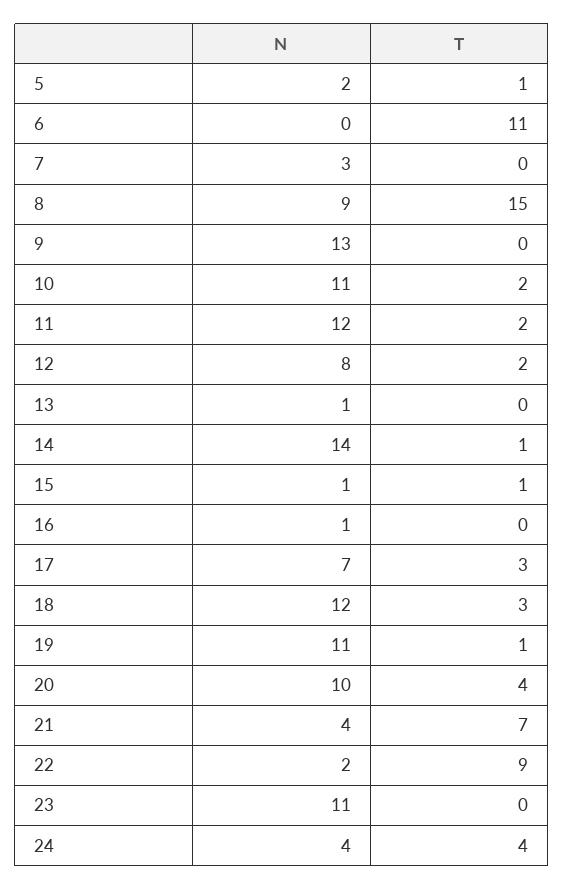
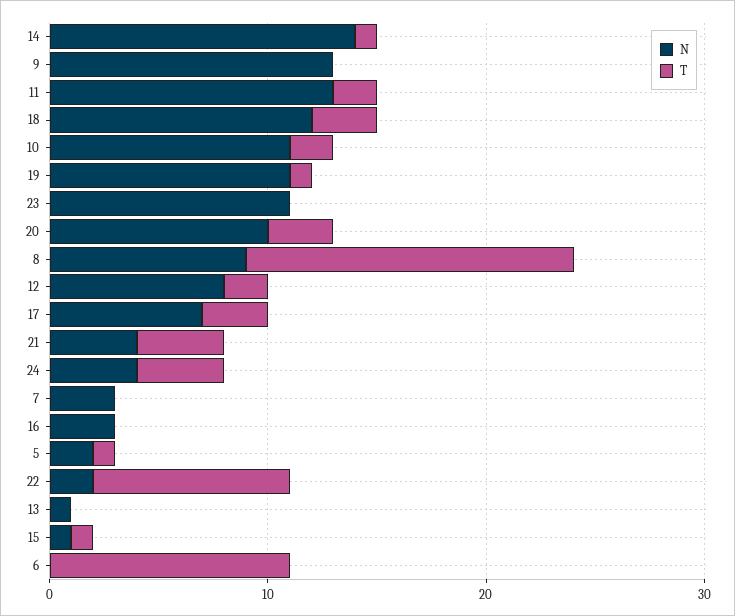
N, 11: 12 -> 13
N, 16: 1 -> 3
T, 20: 4 -> 3
T, 21: 7 -> 4

